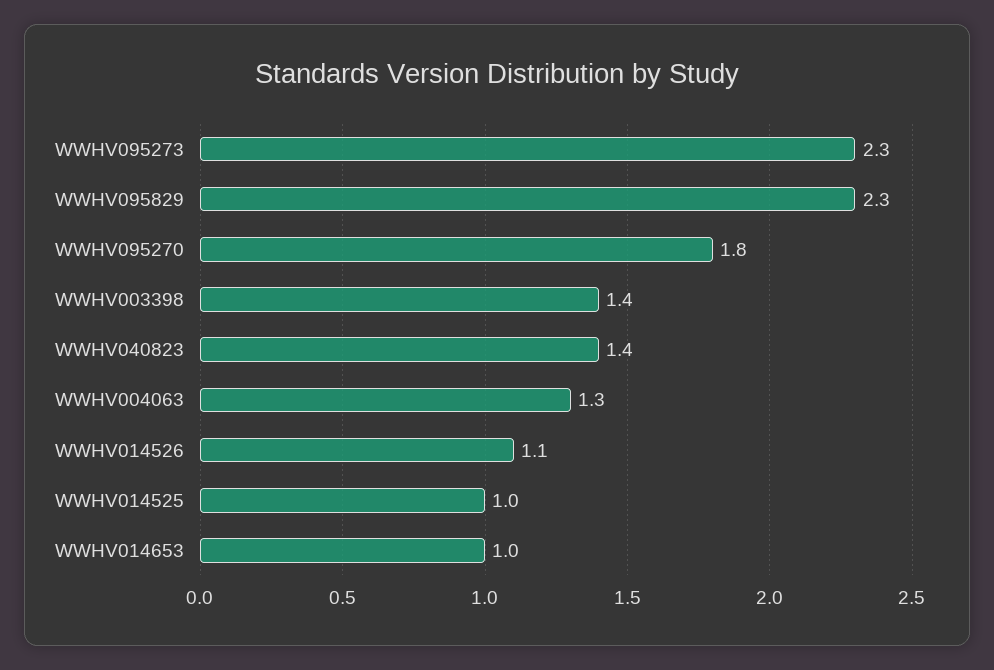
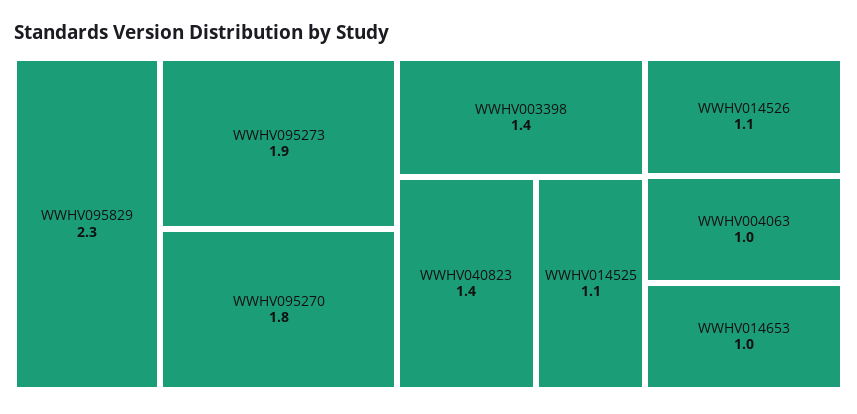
WWHV095273: 2.3 -> 1.9
WWHV004063: 1.3 -> 1
WWHV014525: 1 -> 1.1

